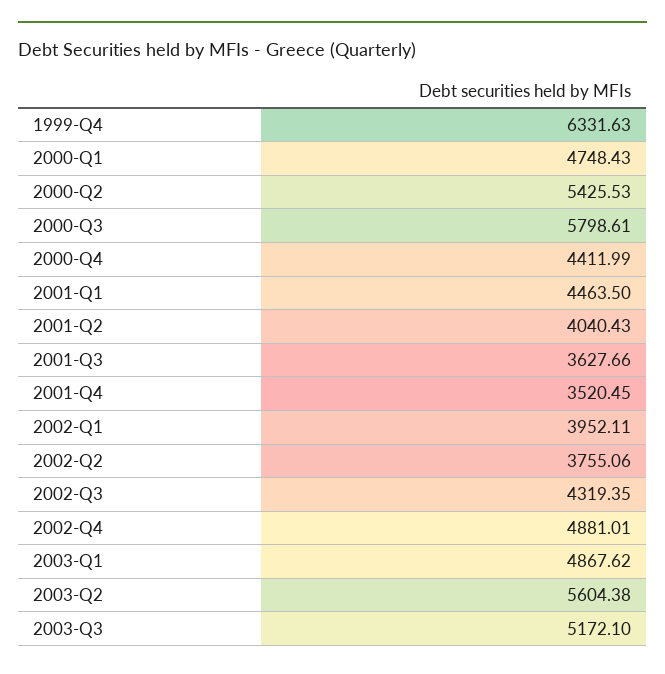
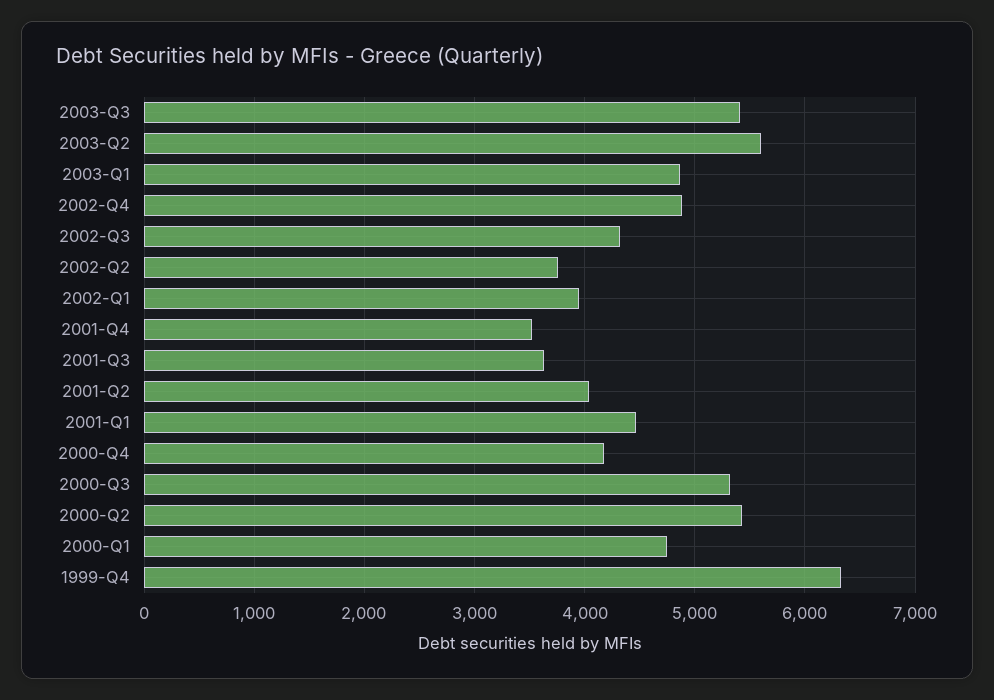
2000-Q3: 5798.61 -> 5300
2000-Q4: 4411.99 -> 4200
2003-Q3: 5172.1 -> 5400

